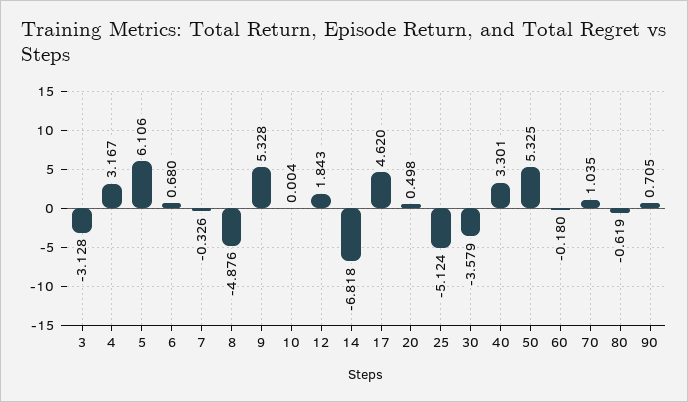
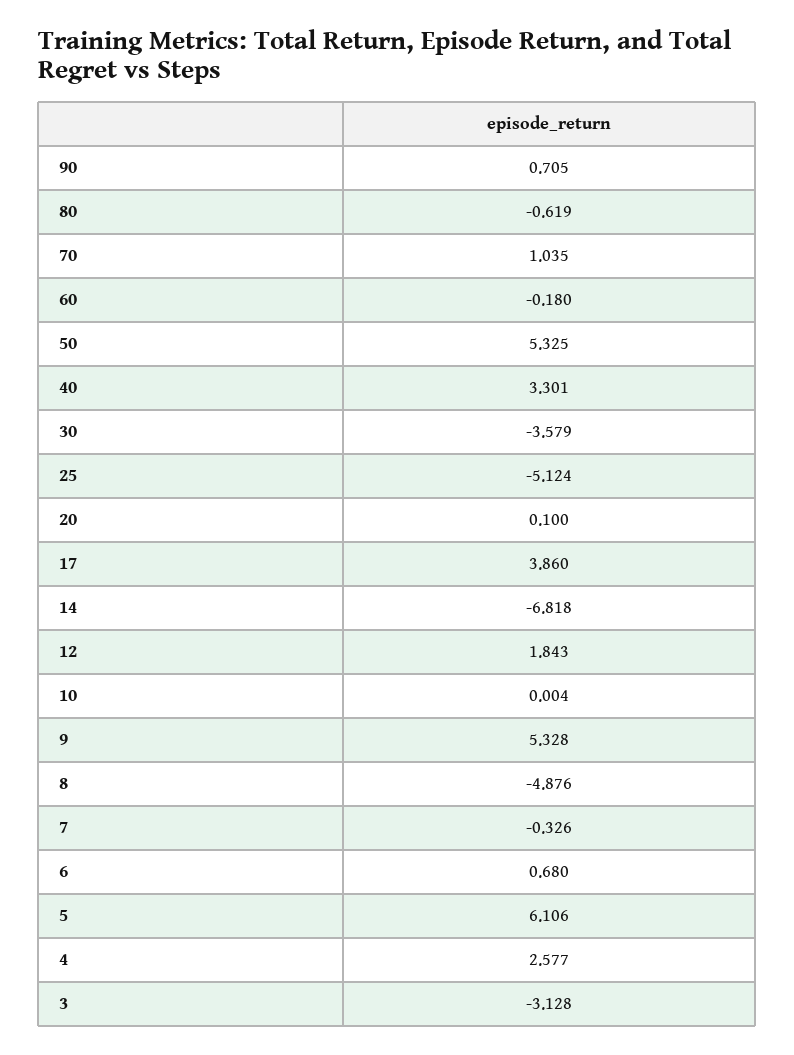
4: 3.167 -> 2.577
17: 4.62 -> 3.86
20: 0.498 -> 0.1

